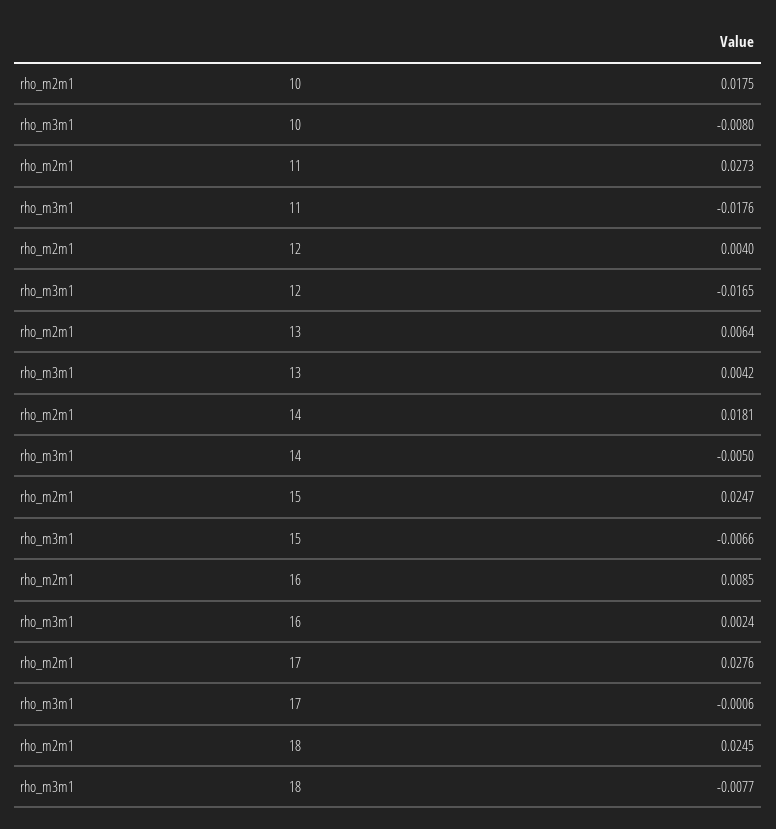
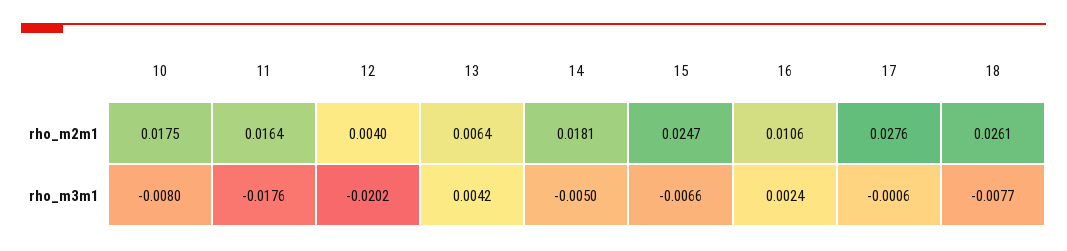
rho_m2m1, 11: 0.0273 -> 0.0164
rho_m3m1, 12: -0.0165 -> -0.0202
rho_m2m1, 16: 0.0085 -> 0.0106
rho_m2m1, 18: 0.0245 -> 0.0261

